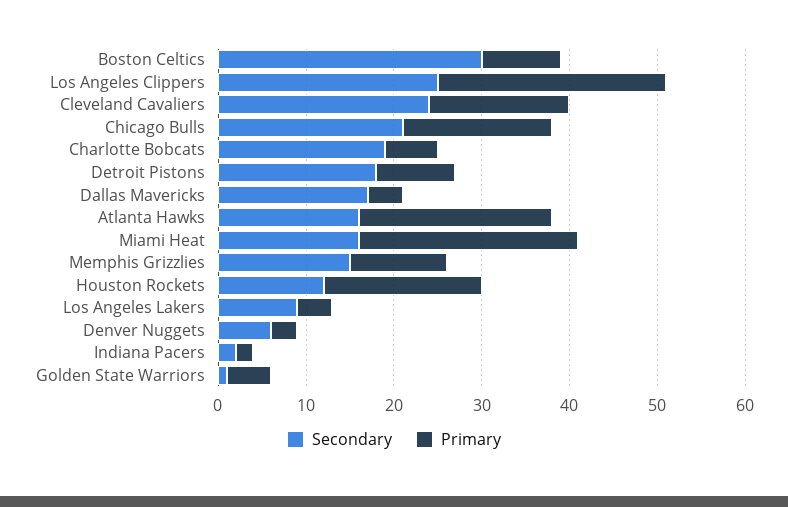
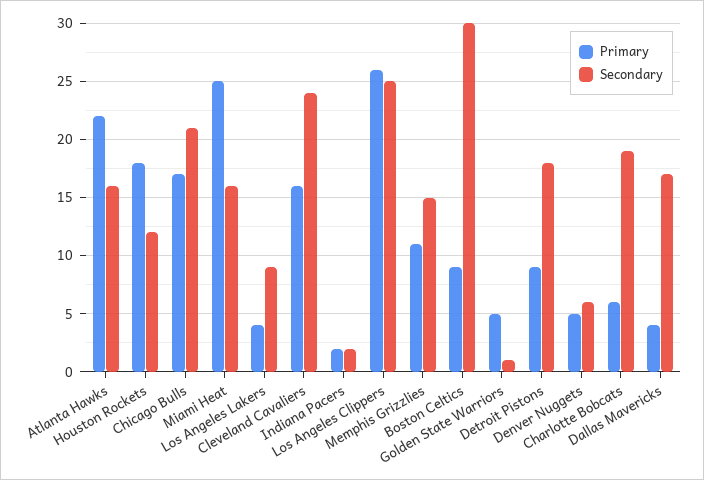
Primary, Denver Nuggets: 3 -> 5

